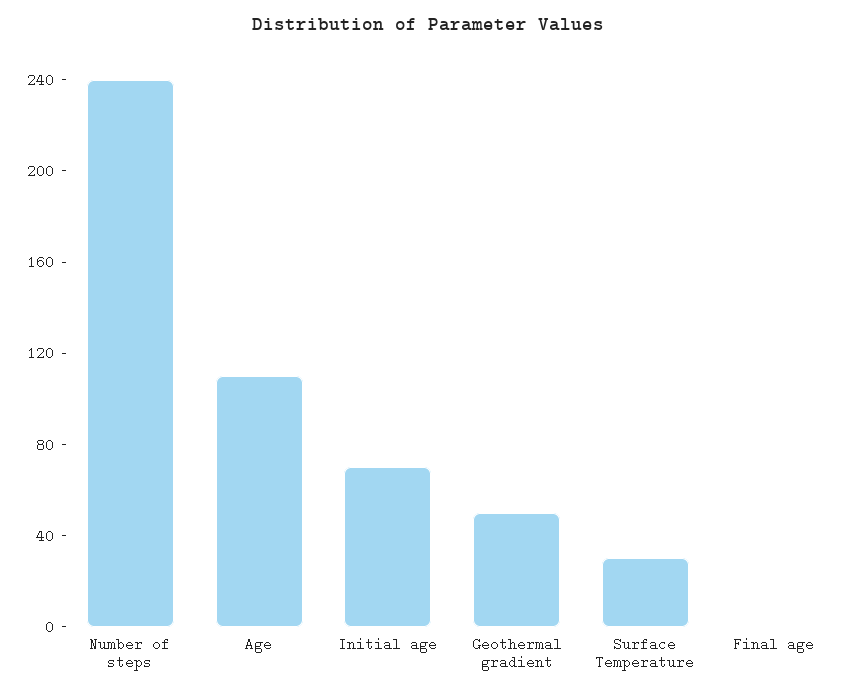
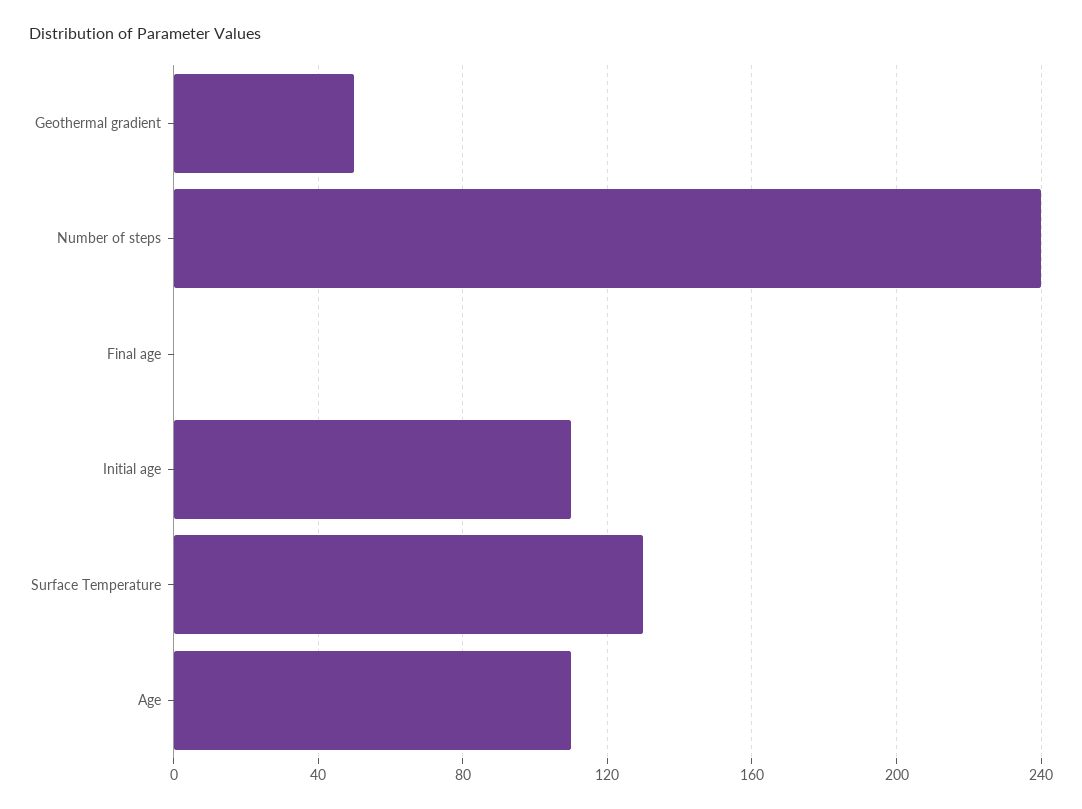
Initial age: 70 -> 110
Surface Temperature: 30 -> 130

